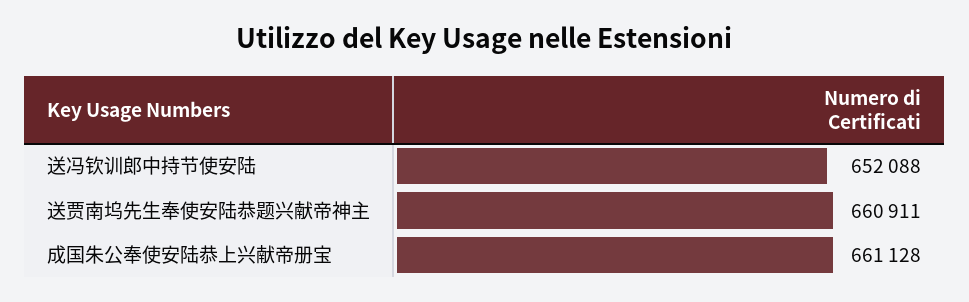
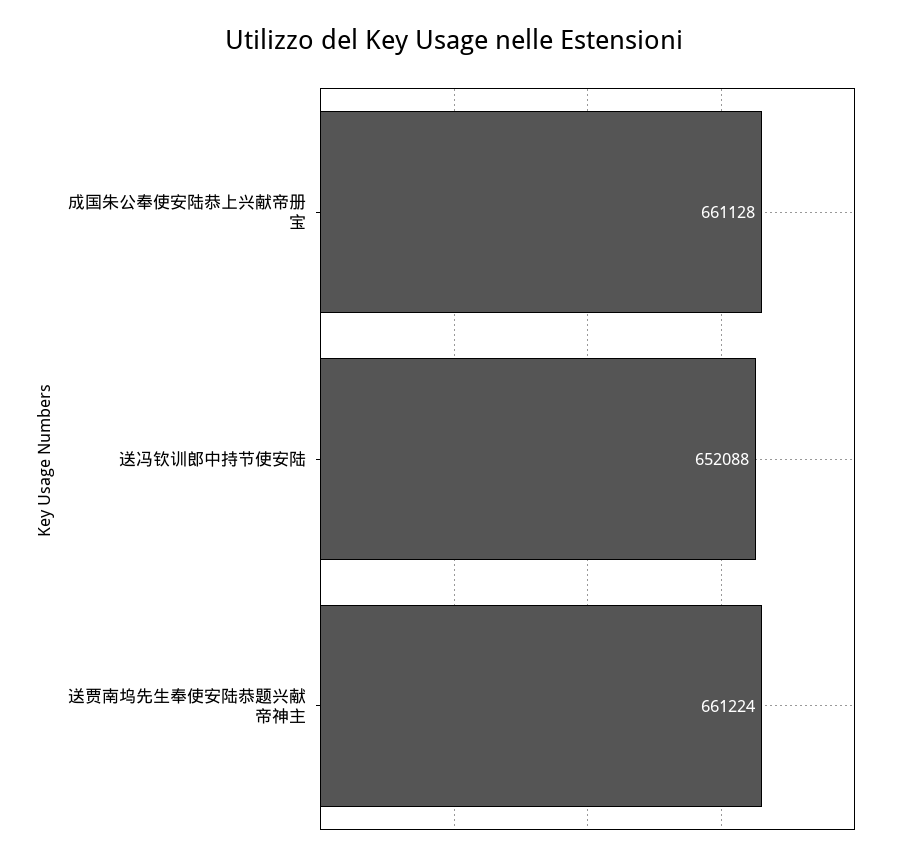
送贾南坞先生奉使安陆恭题兴献帝神主: 660911 -> 661224

